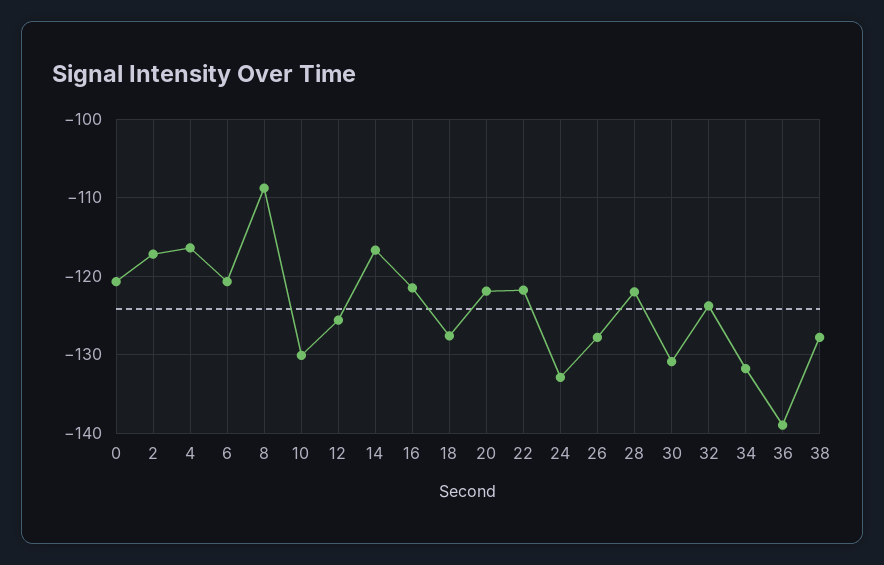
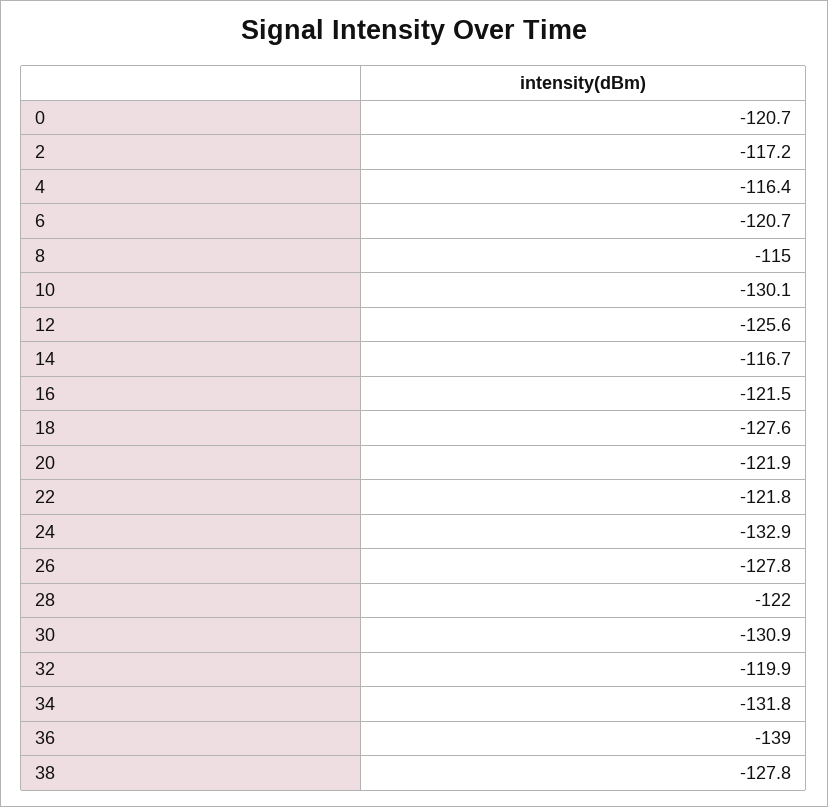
8: -109 -> -115
32: -124 -> -119.9

